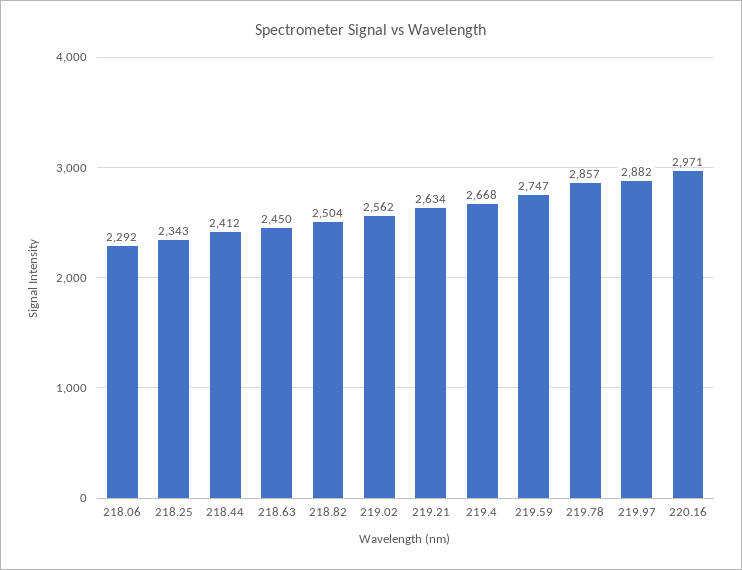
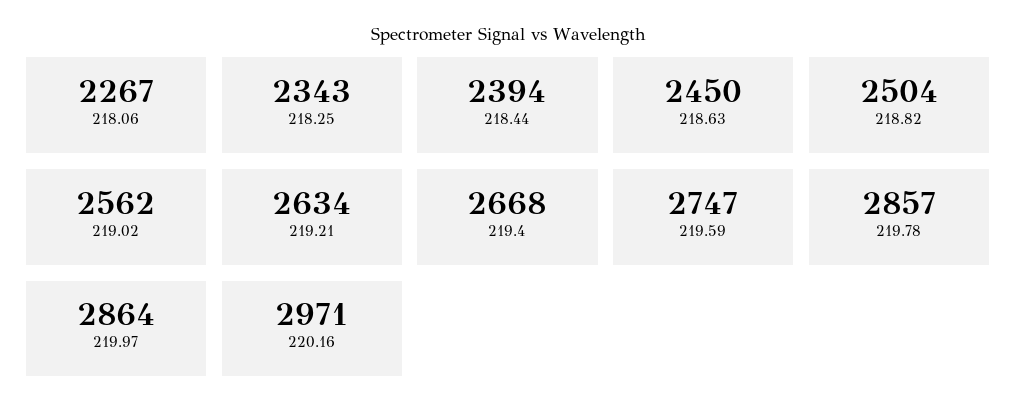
218.06: 2292 -> 2267
218.44: 2412 -> 2394
219.97: 2882 -> 2864

